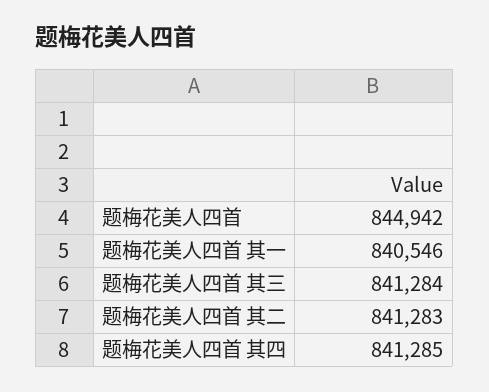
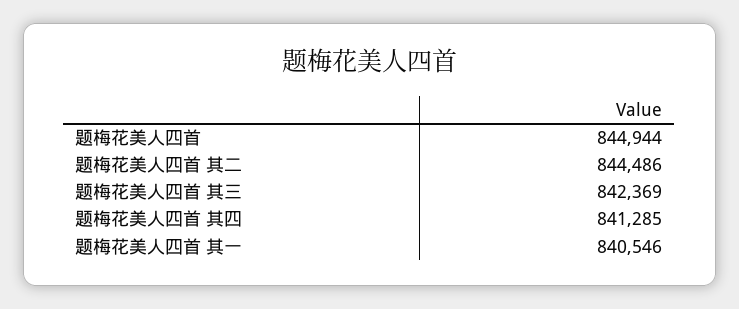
题梅花美人四首: 844942 -> 844944
题梅花美人四首 其三: 841284 -> 842369
题梅花美人四首 其二: 841283 -> 844486

